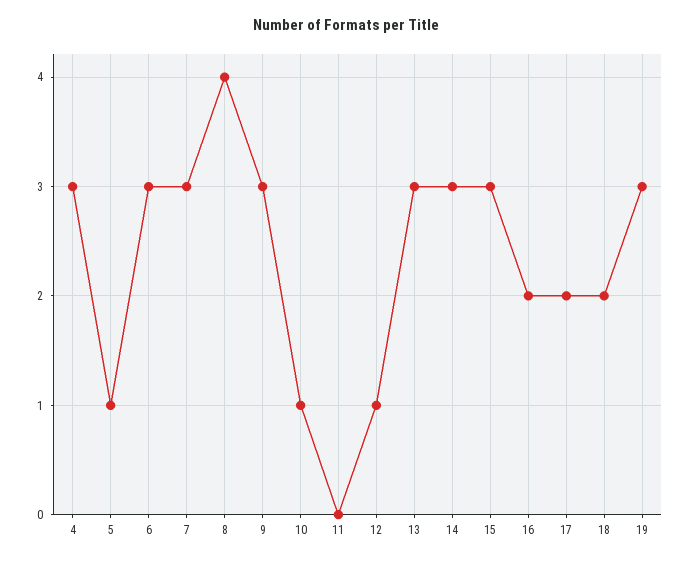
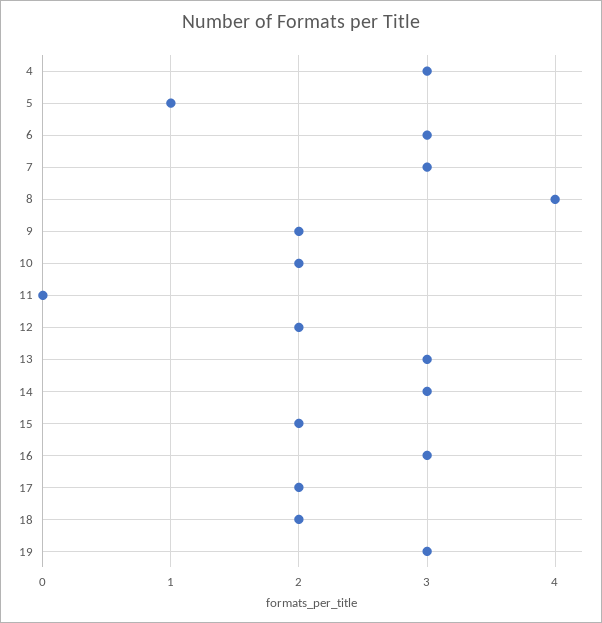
9: 3 -> 2
10: 1 -> 2
12: 1 -> 2
15: 3 -> 2
16: 2 -> 3

